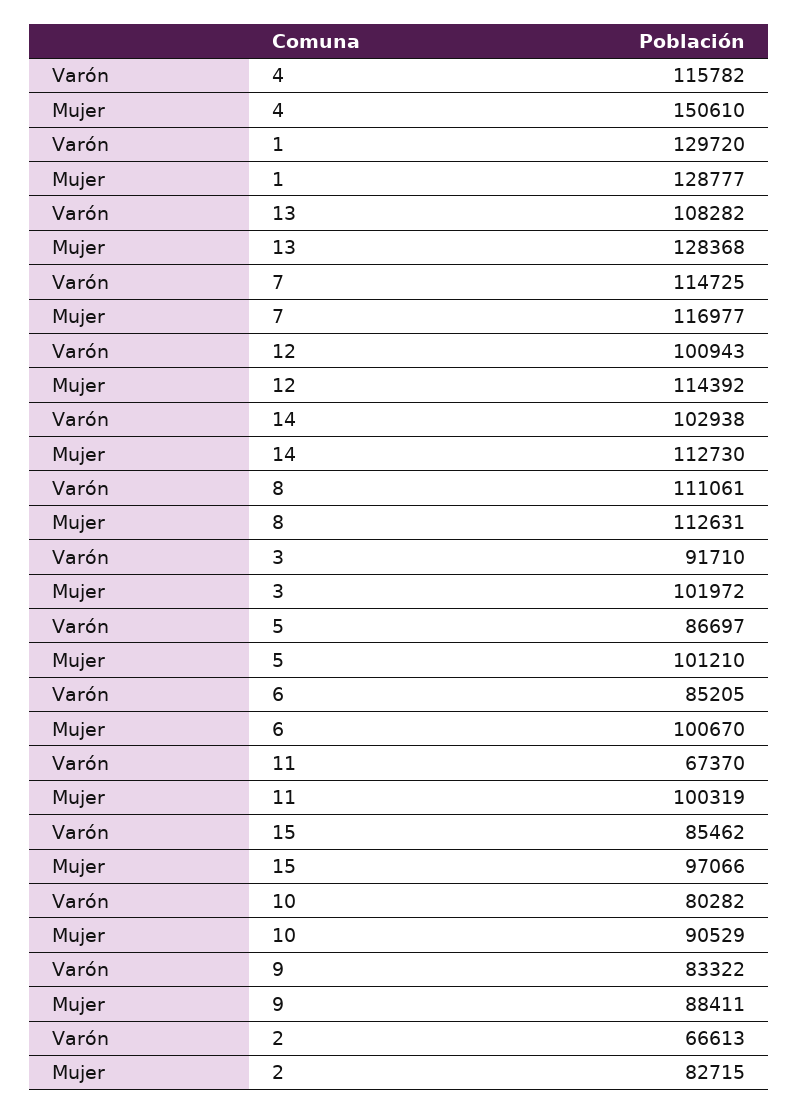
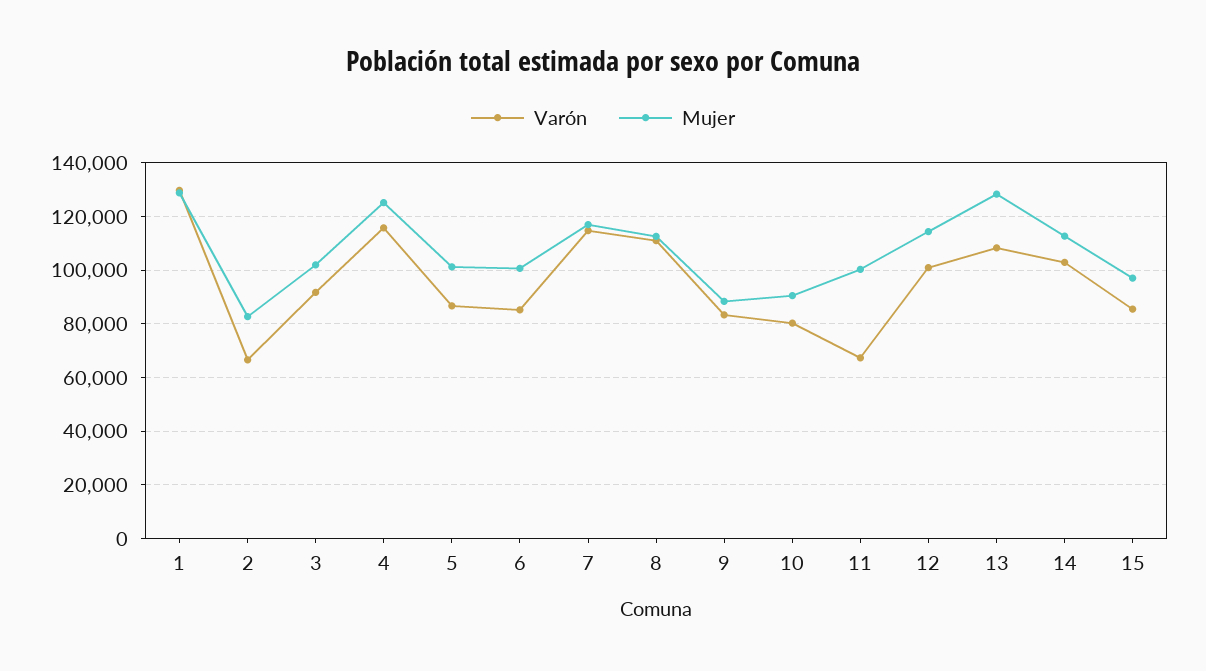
Mujer, 4: 150610 -> 125000

